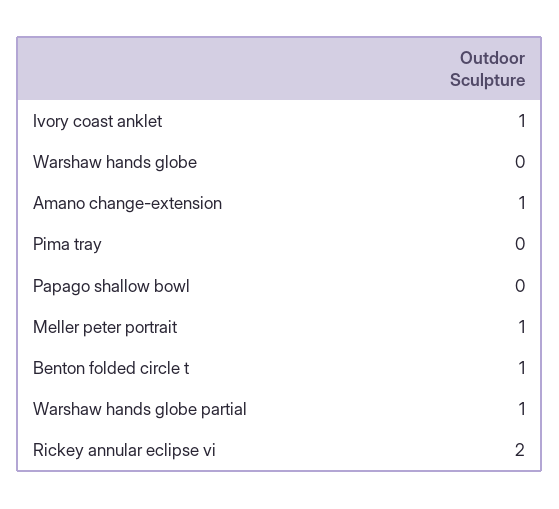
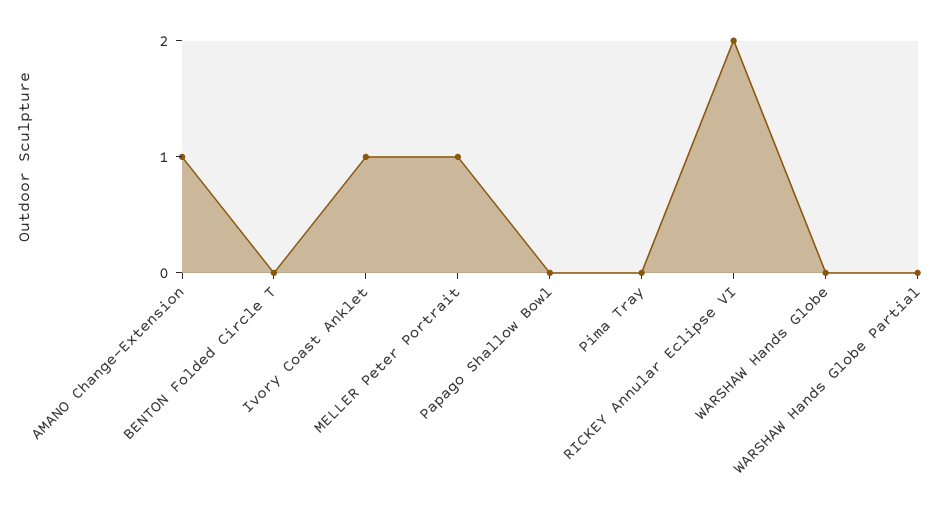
Benton folded circle t: 1 -> 0
Warshaw hands globe partial: 1 -> 0

